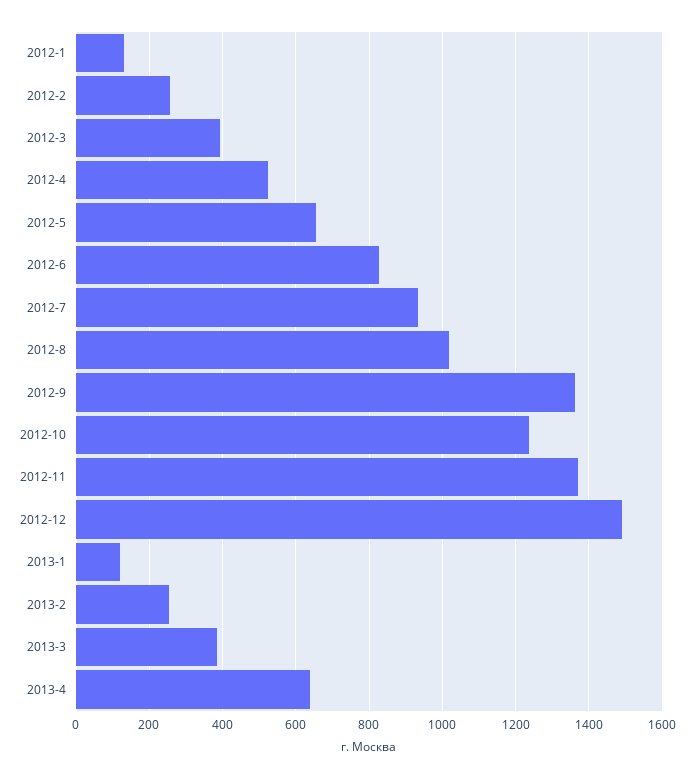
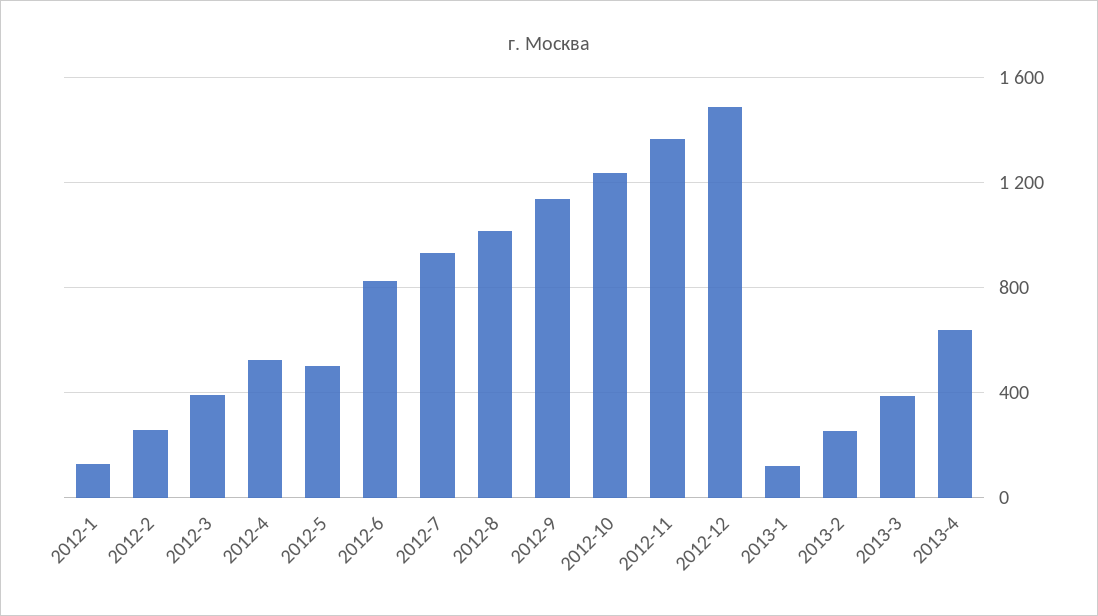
2012-5: 660 -> 500
2012-9: 1360 -> 1150

